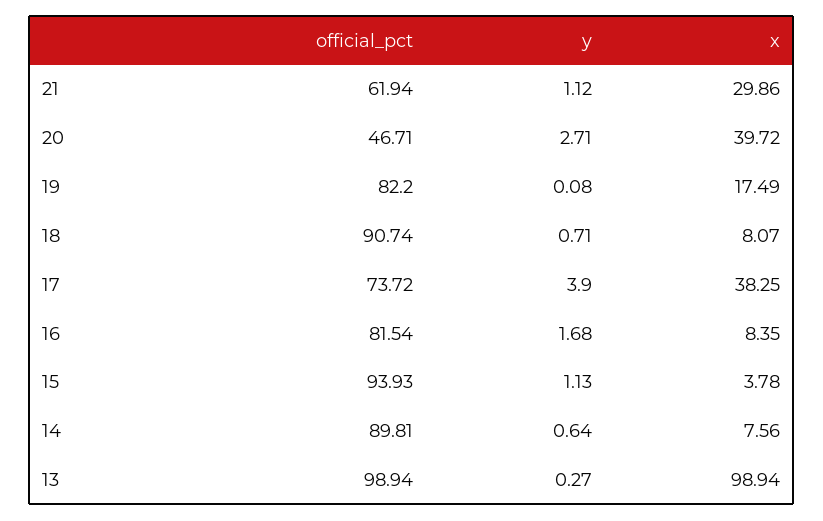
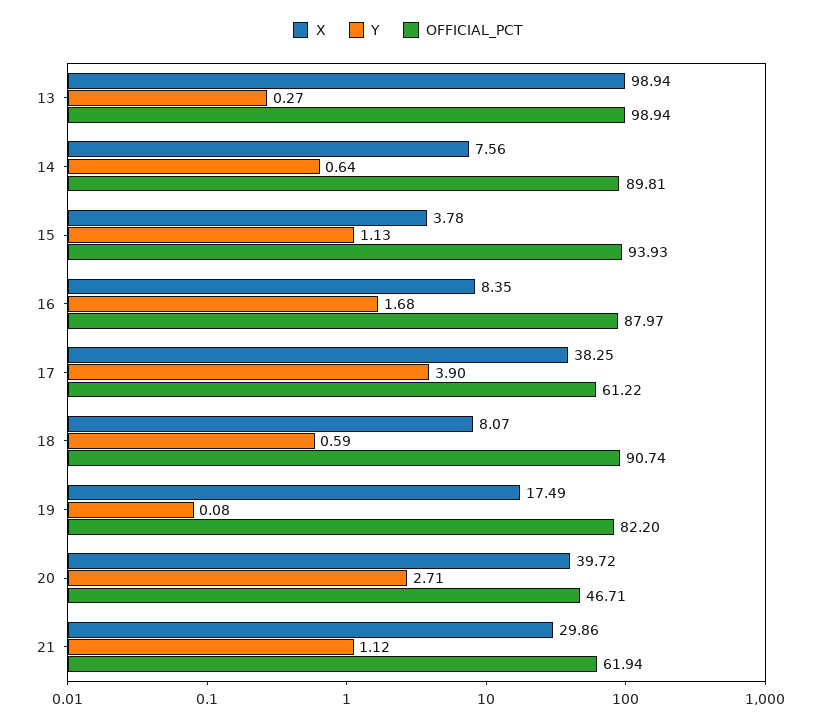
y, 18: 0.71 -> 0.59
official_pct, 17: 73.72 -> 61.22
official_pct, 16: 81.54 -> 87.97

